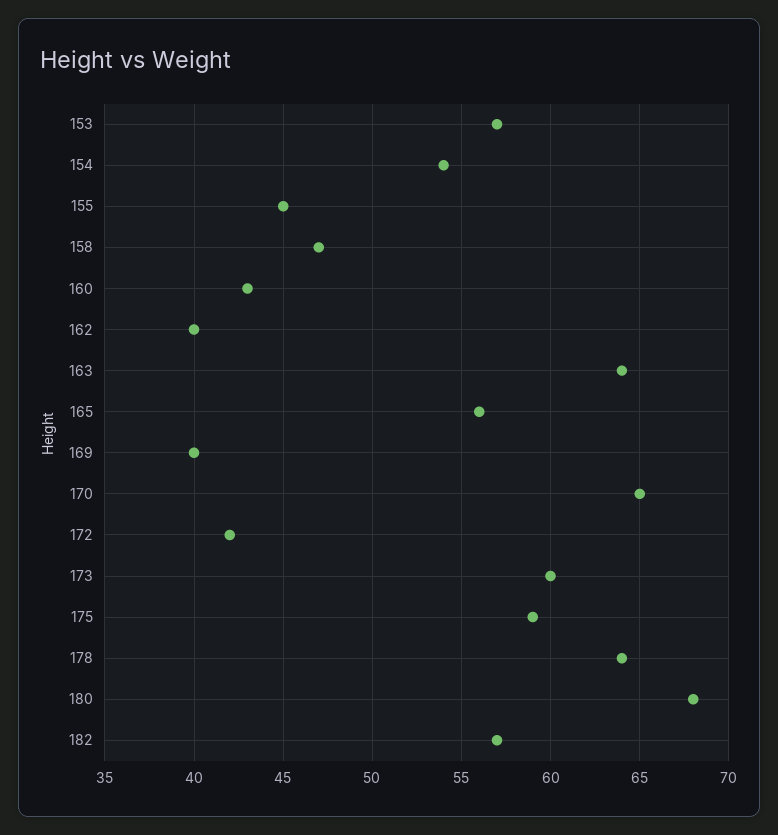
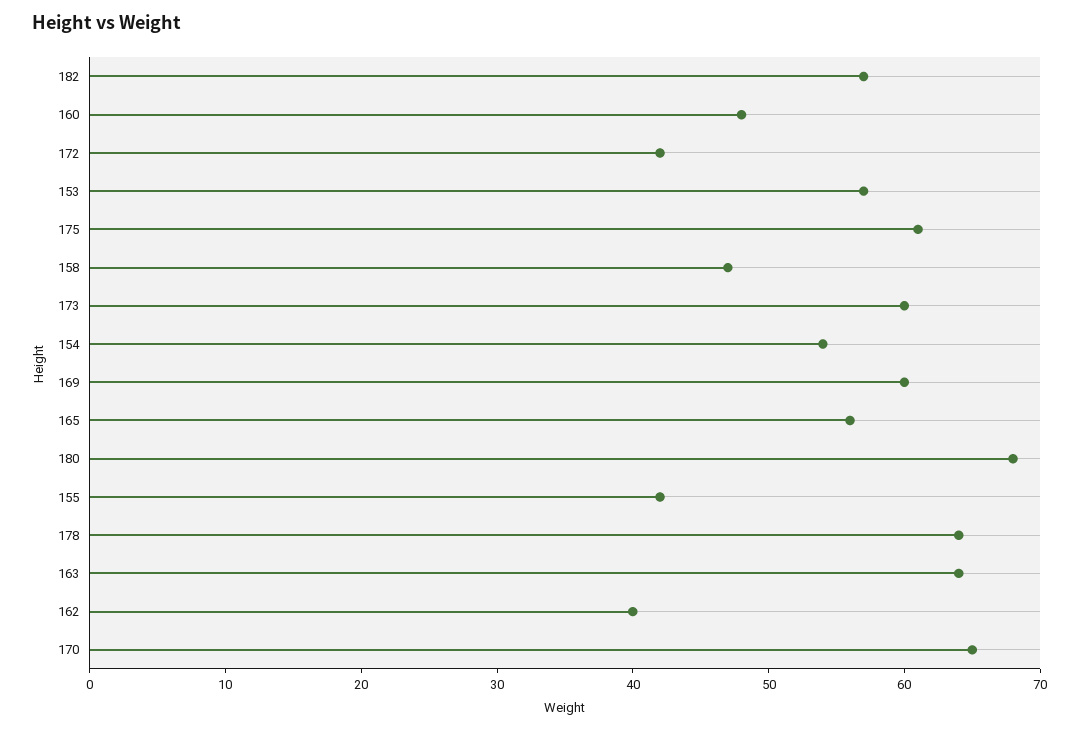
155: 45 -> 42
160: 43 -> 48
169: 40 -> 60
175: 59 -> 61

